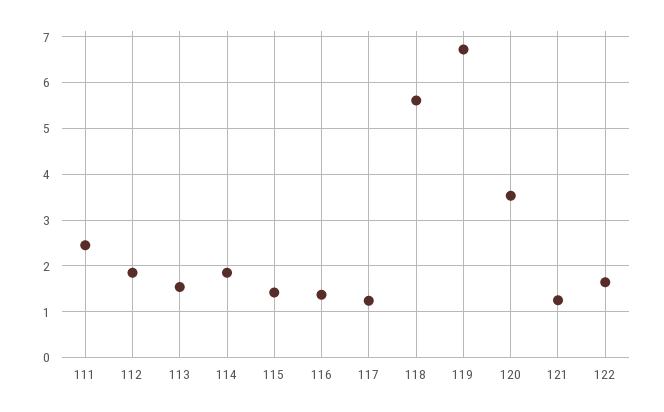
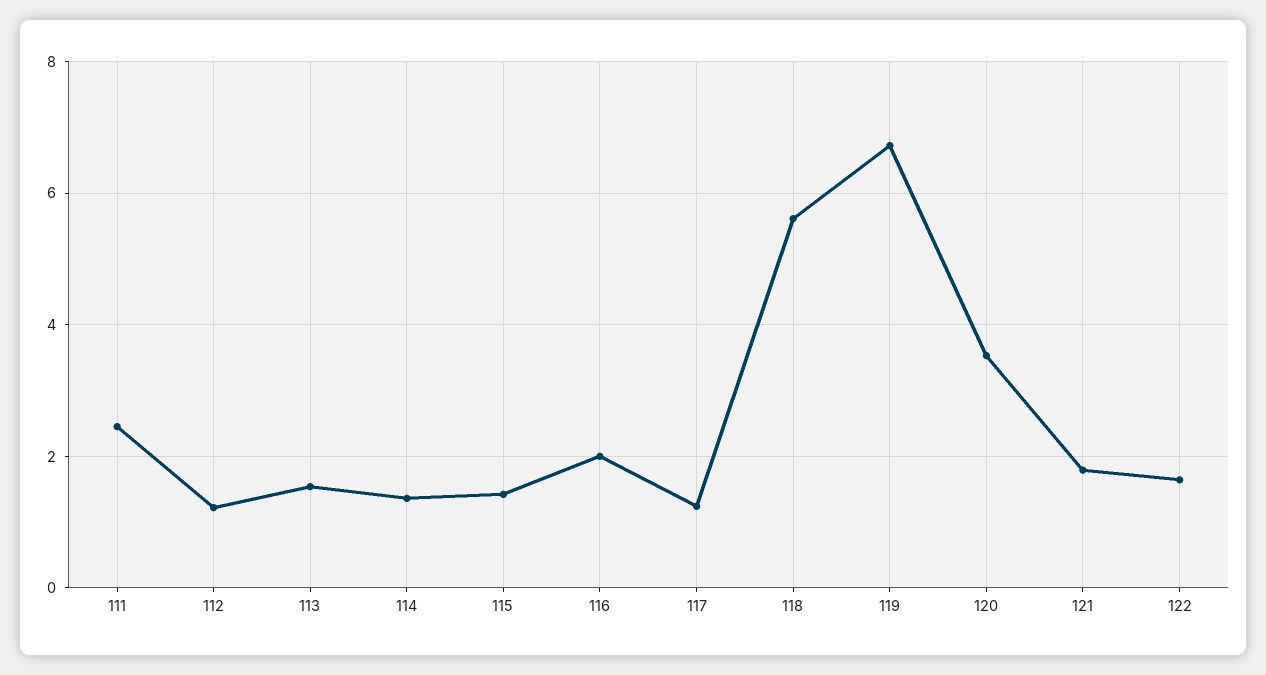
112: 1.8 -> 1.2
114: 1.8 -> 1.4
116: 1.4 -> 2
121: 1.2 -> 1.8

